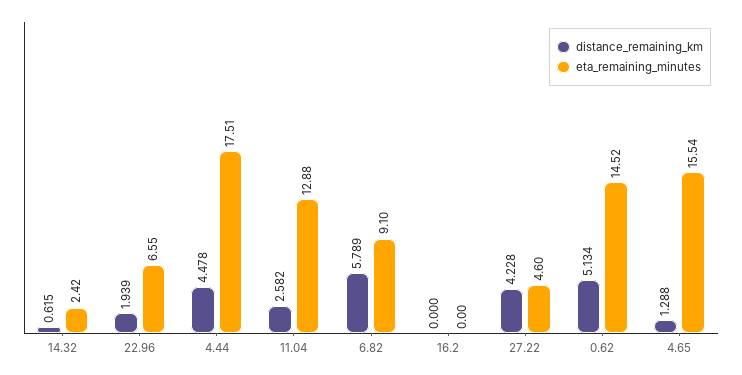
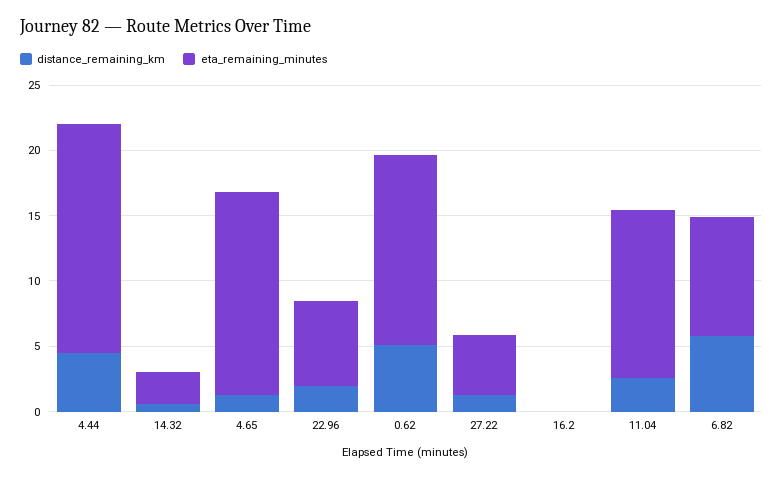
distance_remaining_km, 27.22: 4.228 -> 1

